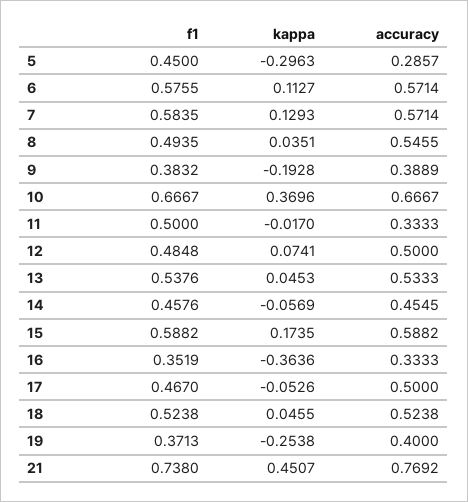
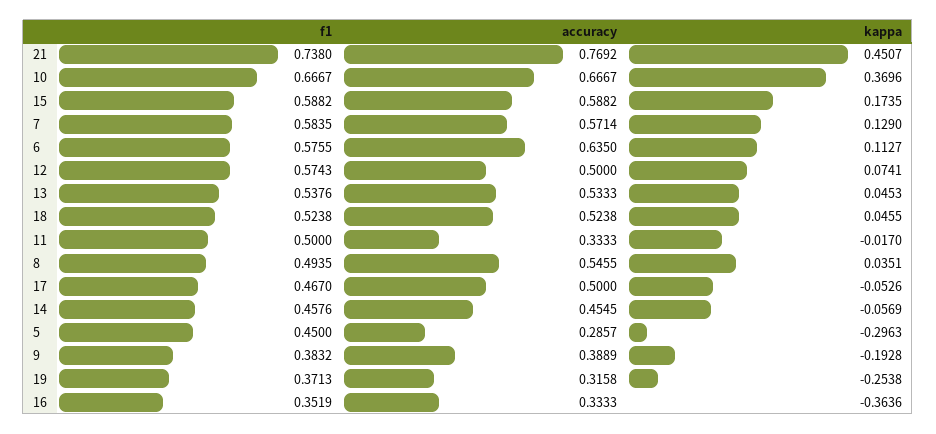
accuracy, 6: 0.5714 -> 0.635
kappa, 7: 0.1293 -> 0.129
f1, 12: 0.4848 -> 0.5743
accuracy, 19: 0.4 -> 0.3158

